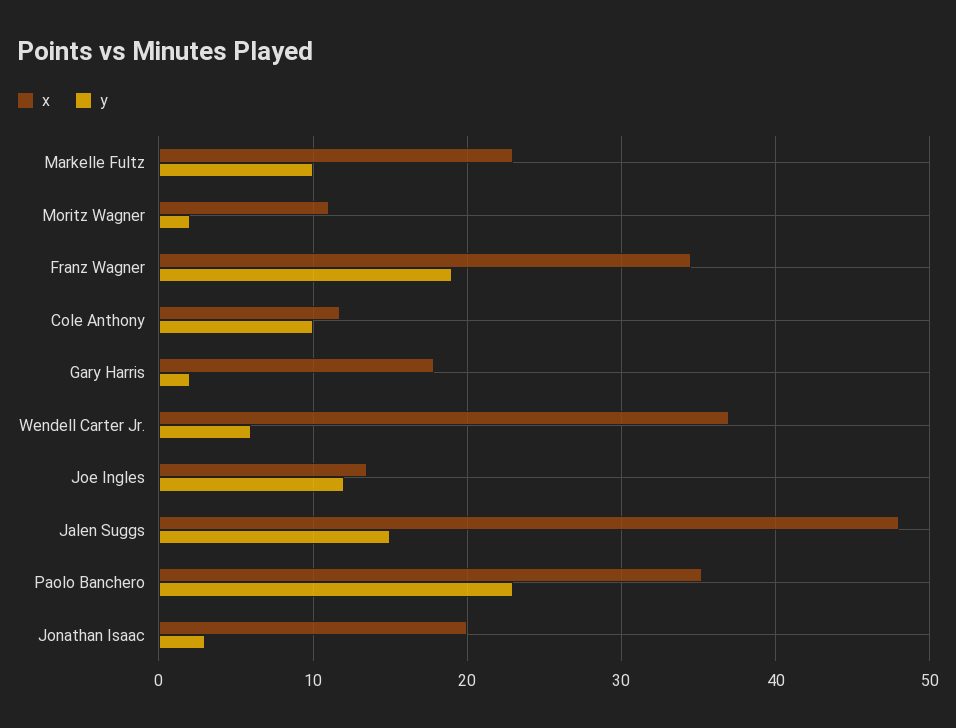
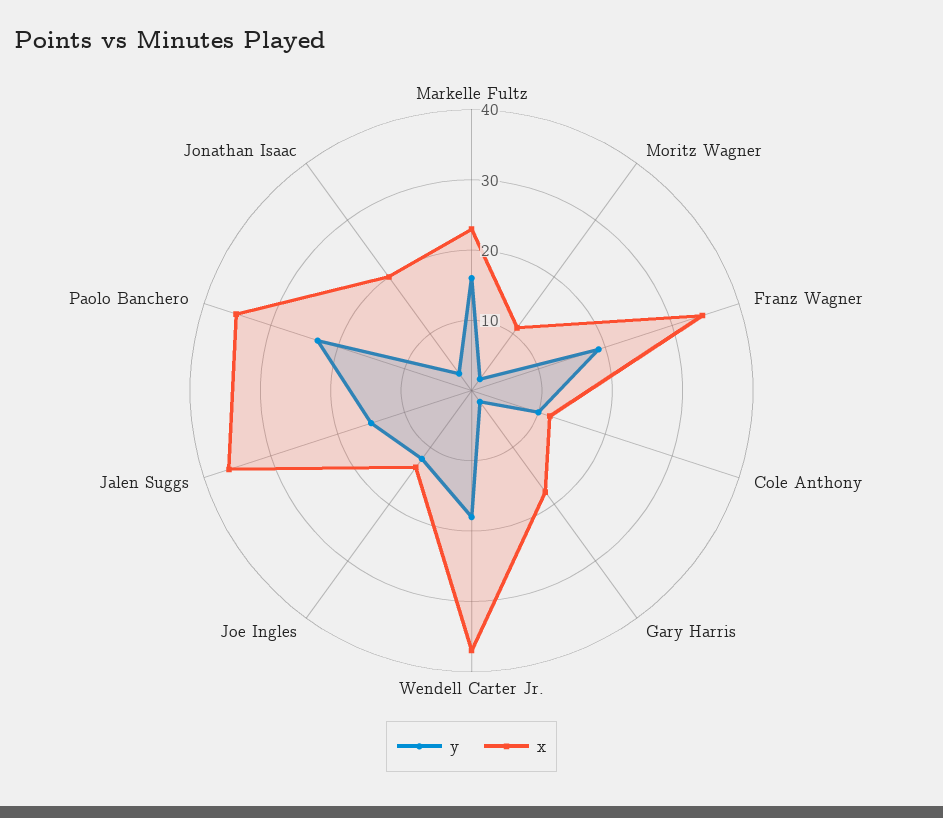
y, Markelle Fultz: 10 -> 16
y, Wendell Carter Jr.: 6 -> 18
x, Jalen Suggs: 48 -> 36

